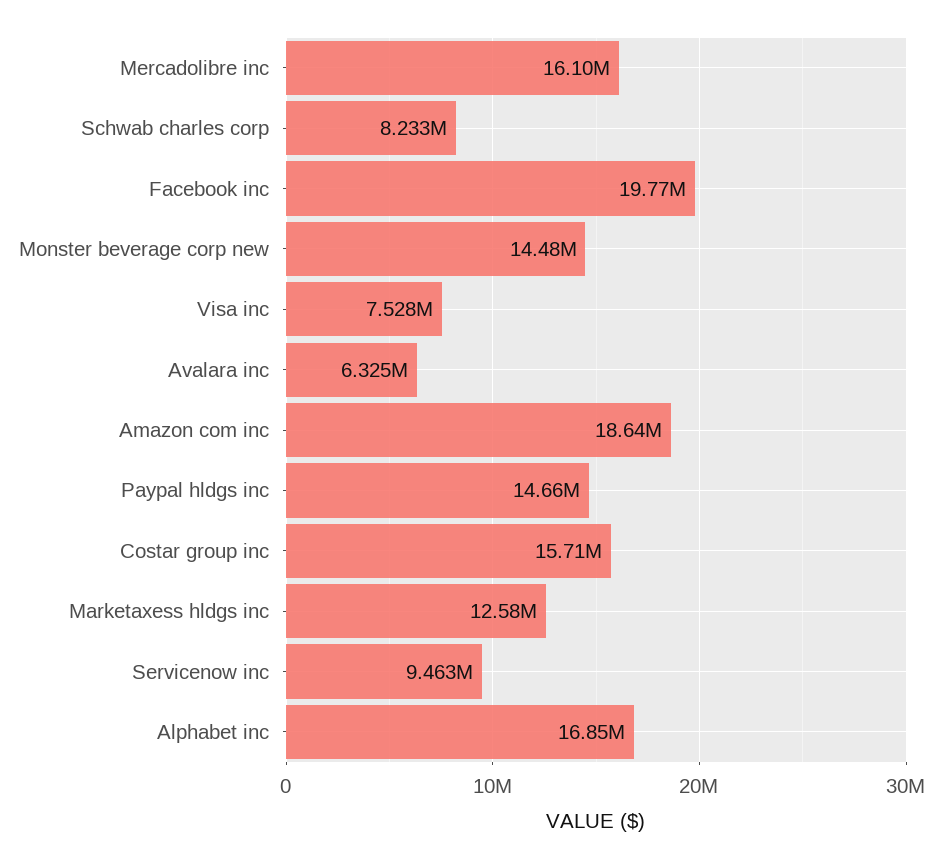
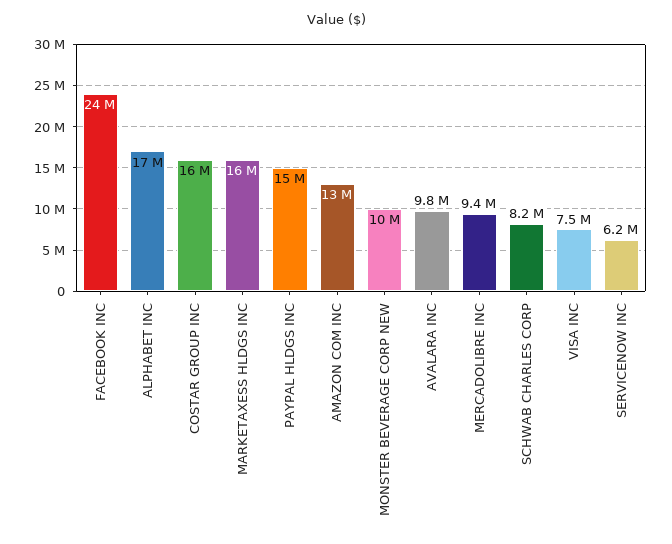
Mercadolibre inc: 16100000 -> 9400000
Facebook inc: 19770000 -> 24000000
Monster beverage corp new: 14480000 -> 10000000
Avalara inc: 6325000 -> 9800000
Amazon com inc: 18640000 -> 13000000
Marketaxess hldgs inc: 12580000 -> 16000000
Servicenow inc: 9463000 -> 6200000

